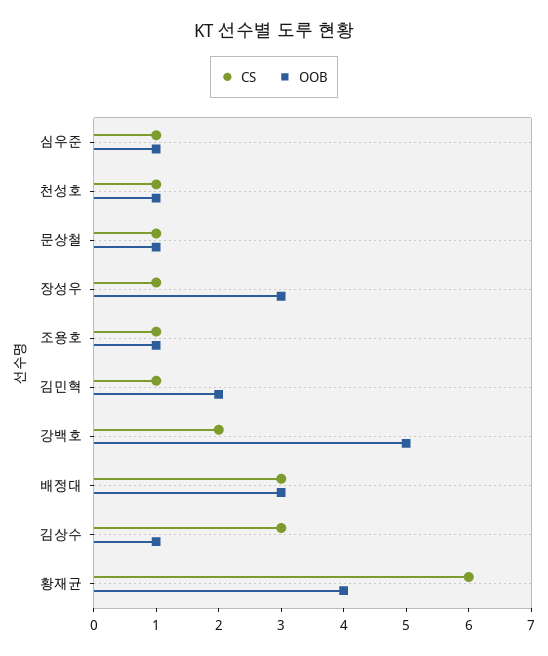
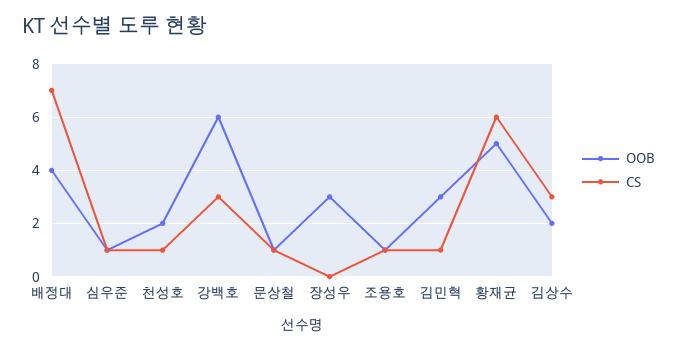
OOB, 천성호: 1 -> 2
CS, 장성우: 1 -> 0
OOB, 김민혁: 2 -> 3
CS, 강백호: 2 -> 3
OOB, 강백호: 5 -> 6
CS, 배정대: 3 -> 7
OOB, 배정대: 3 -> 4
OOB, 김상수: 1 -> 2
OOB, 황재균: 4 -> 5

